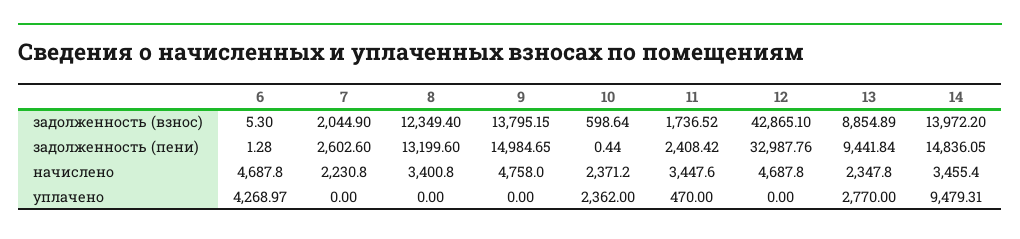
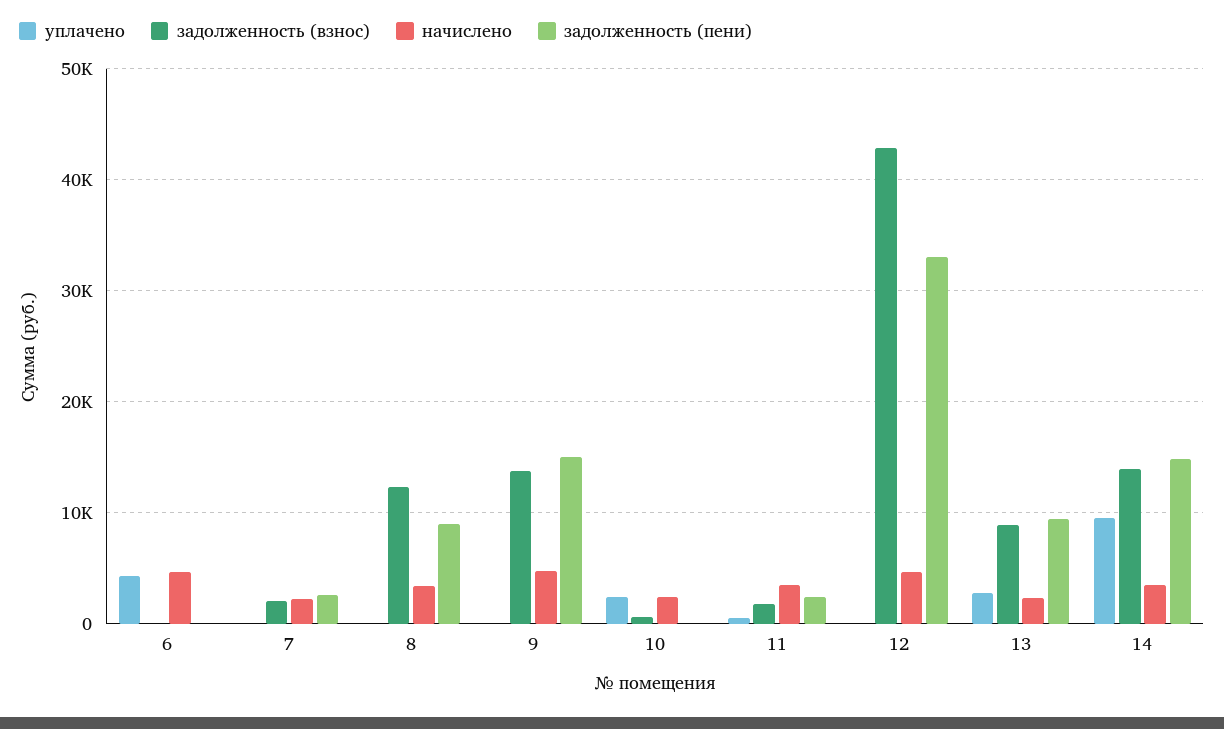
задолженность (пени), 8: 13199.6 -> 9000

